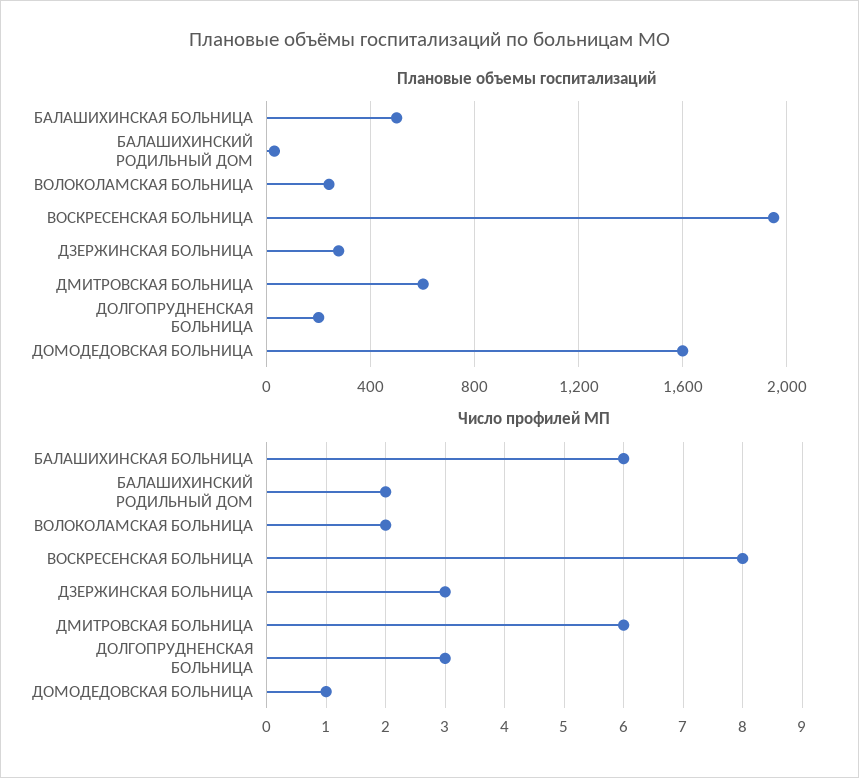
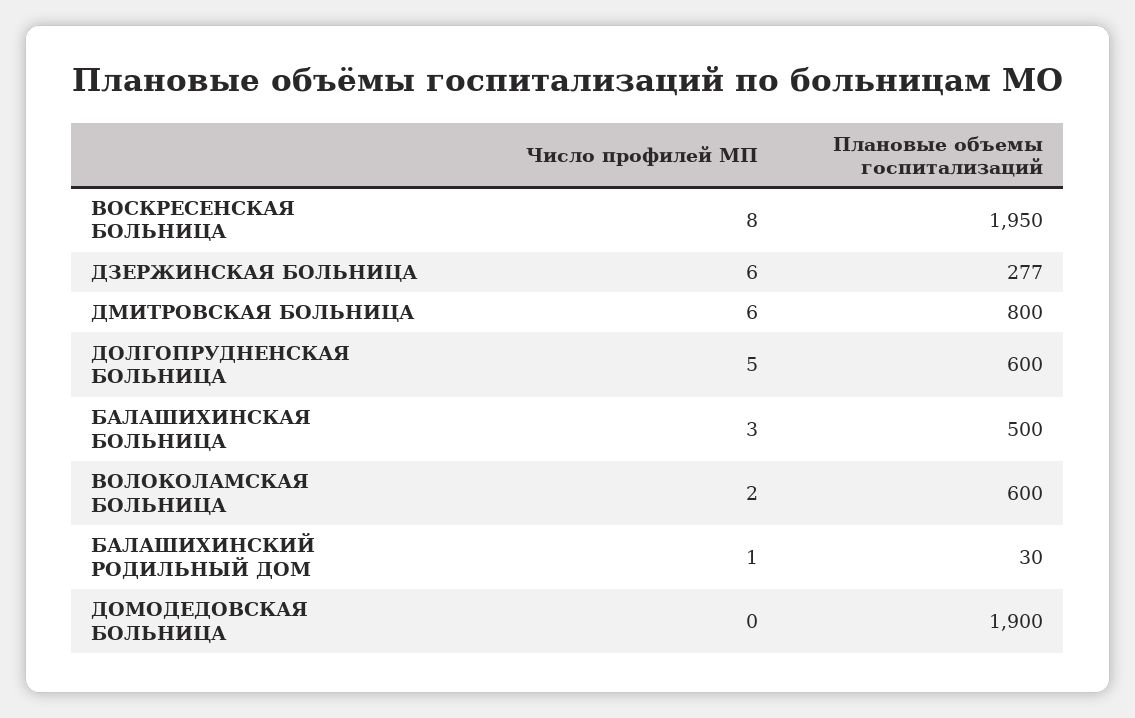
Плановые объемы госпитализаций, ВОЛОКОЛАМСКАЯ БОЛЬНИЦА: 250 -> 600
Плановые объемы госпитализаций, ДМИТРОВСКАЯ БОЛЬНИЦА: 600 -> 800
Плановые объемы госпитализаций, ДОЛГОПРУДНЕНСКАЯ БОЛЬНИЦА: 200 -> 600
Плановые объемы госпитализаций, ДОМОДЕДОВСКАЯ БОЛЬНИЦА: 1600 -> 1900
Число профилей МП, БАЛАШИХИНСКАЯ БОЛЬНИЦА: 6 -> 3
Число профилей МП, БАЛАШИХИНСКИЙ РОДИЛЬНЫЙ ДОМ: 2 -> 1
Число профилей МП, ДЗЕРЖИНСКАЯ БОЛЬНИЦА: 3 -> 6
Число профилей МП, ДОЛГОПРУДНЕНСКАЯ БОЛЬНИЦА: 3 -> 5
Число профилей МП, ДОМОДЕДОВСКАЯ БОЛЬНИЦА: 1 -> 0

